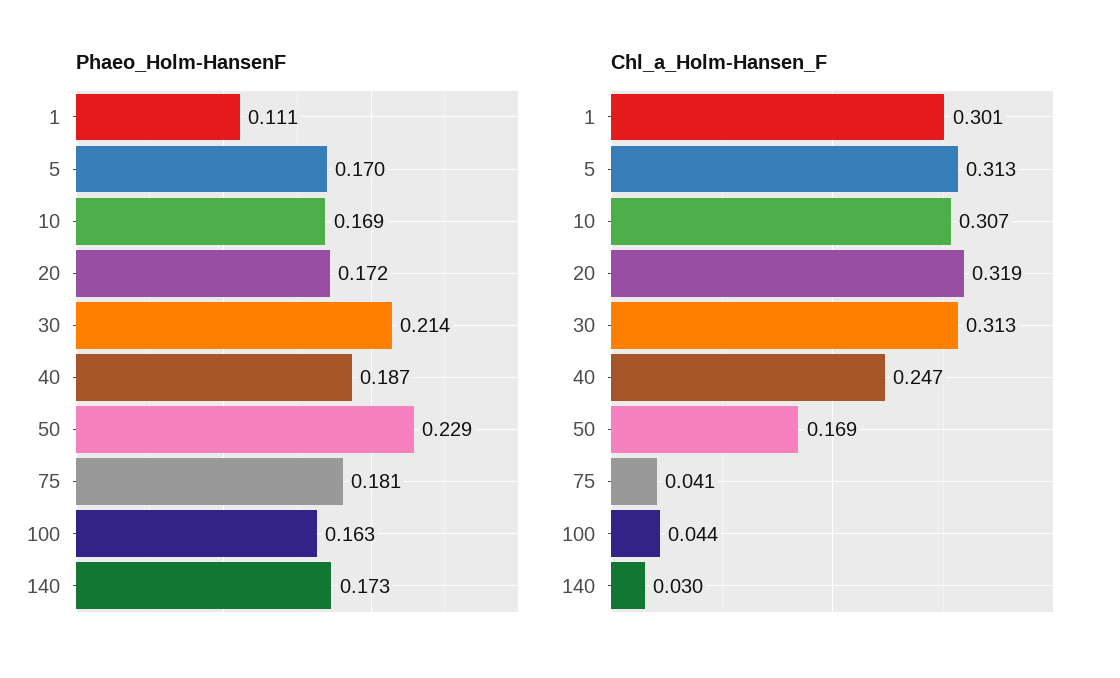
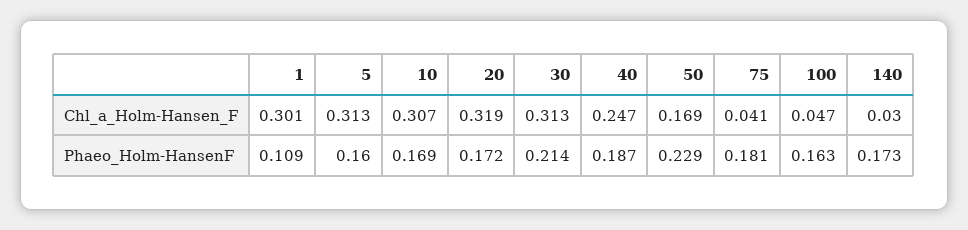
Phaeo_Holm-HansenF, 1: 0.111 -> 0.109
Phaeo_Holm-HansenF, 5: 0.17 -> 0.16
Chl_a_Holm-Hansen_F, 100: 0.044 -> 0.047

